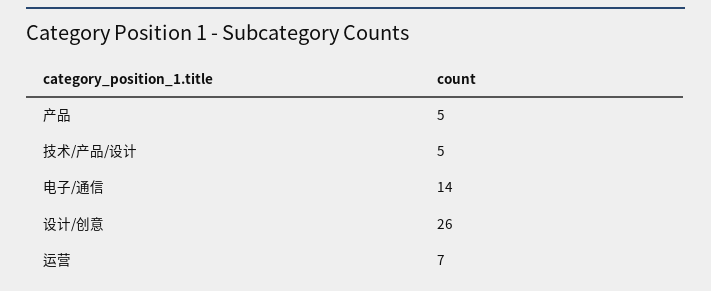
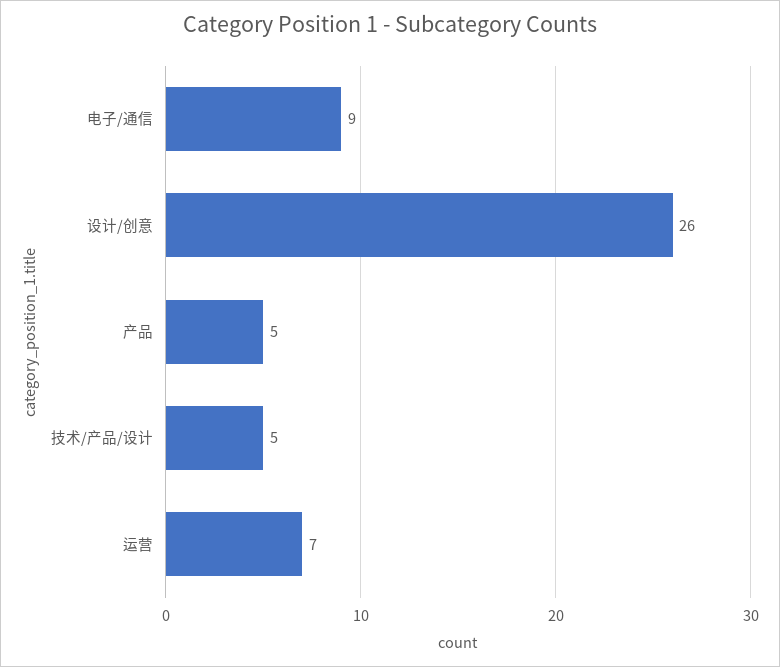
电子/通信: 14 -> 9

